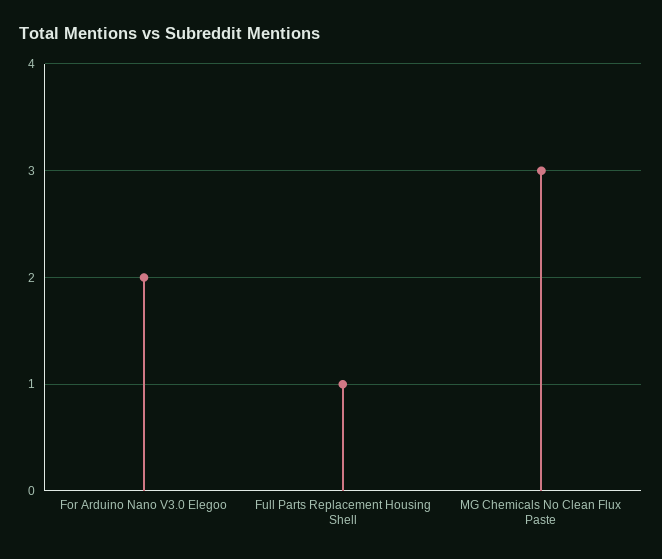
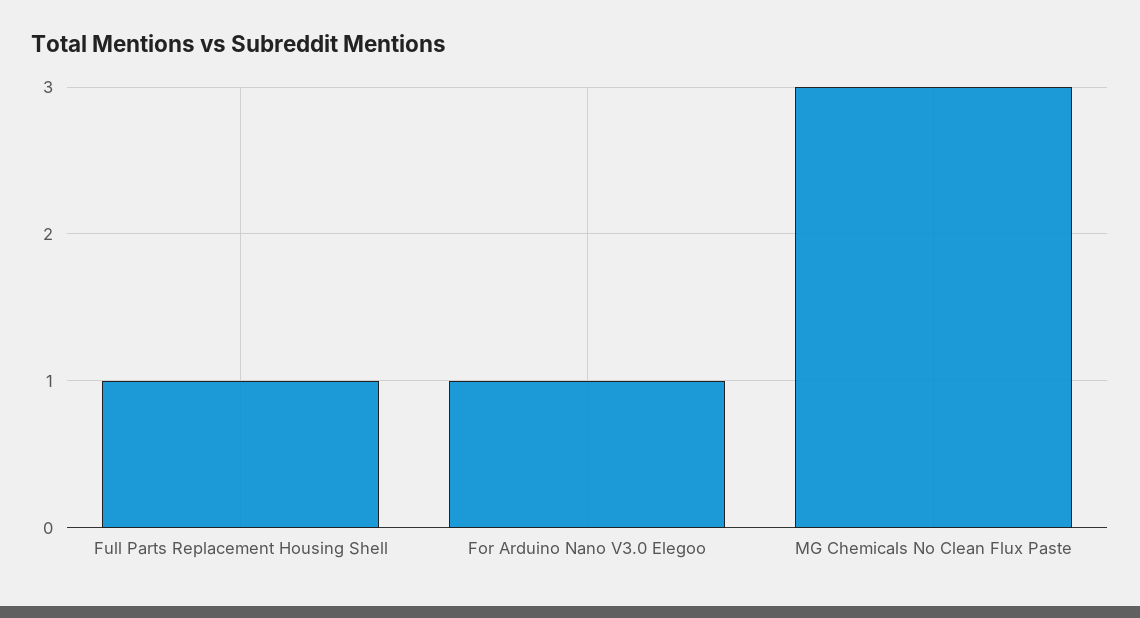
For Arduino Nano V3.0 Elegoo: 2 -> 1

